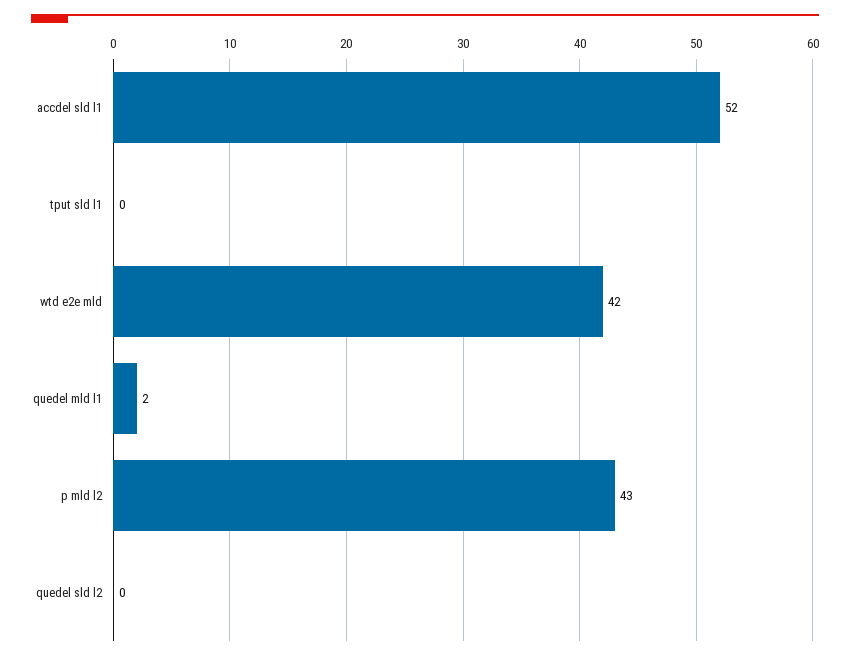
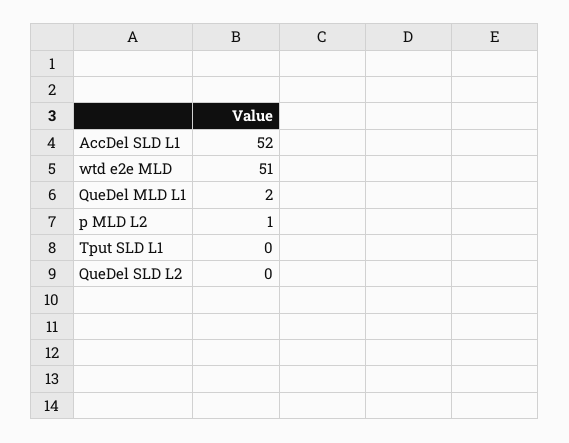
wtd e2e mld: 42 -> 51
p mld l2: 43 -> 1

